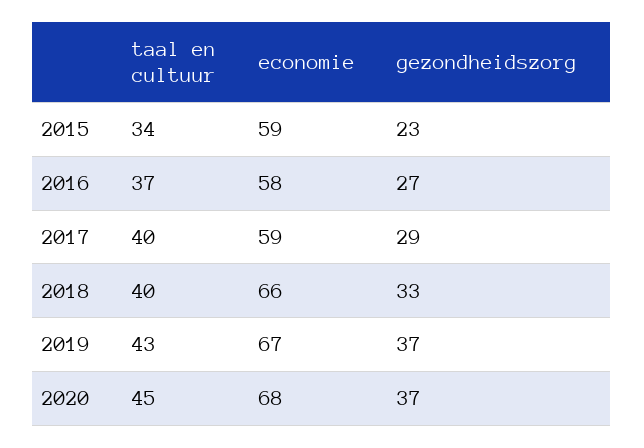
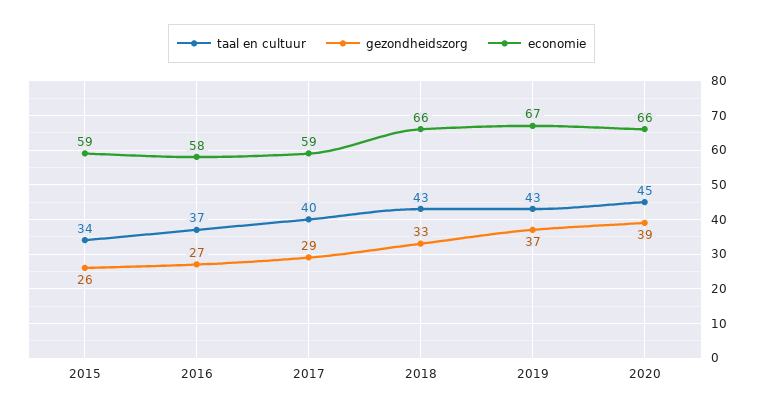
gezondheidszorg, 2015: 23 -> 26
taal en cultuur, 2018: 40 -> 43
economie, 2020: 68 -> 66
gezondheidszorg, 2020: 37 -> 39

